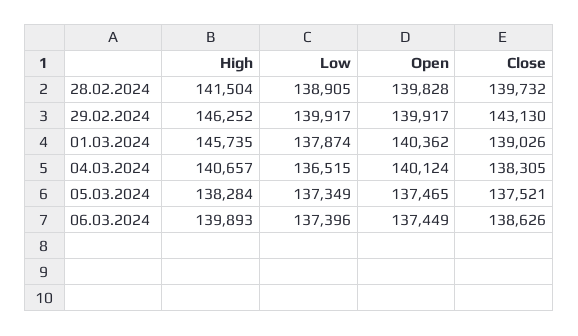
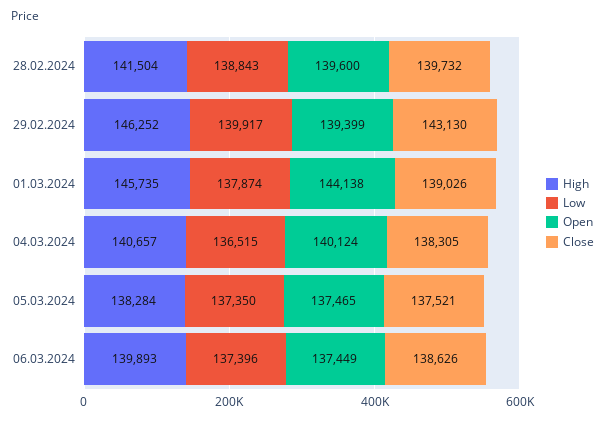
Low, 28.02.2024: 138905 -> 138843
Open, 28.02.2024: 139828 -> 139600
Open, 29.02.2024: 139917 -> 139399
Open, 01.03.2024: 140362 -> 144138
Low, 05.03.2024: 137349 -> 137350

